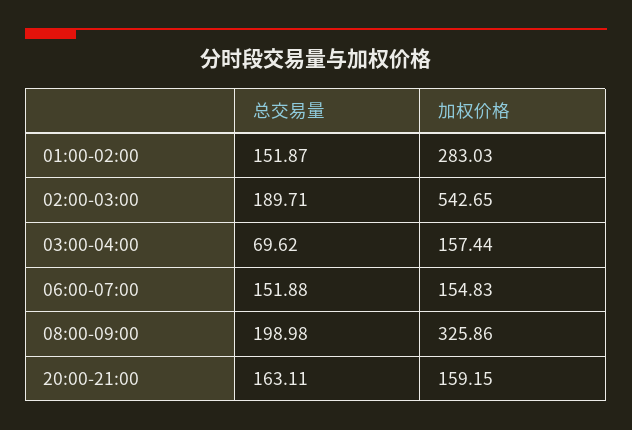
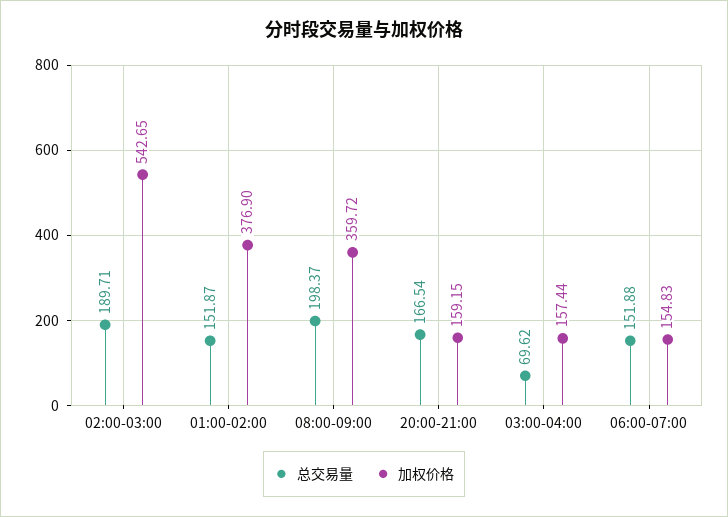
加权价格, 01:00-02:00: 283.03 -> 376.9
总交易量, 08:00-09:00: 198.98 -> 198.37
加权价格, 08:00-09:00: 325.86 -> 359.72
总交易量, 20:00-21:00: 163.11 -> 166.54

